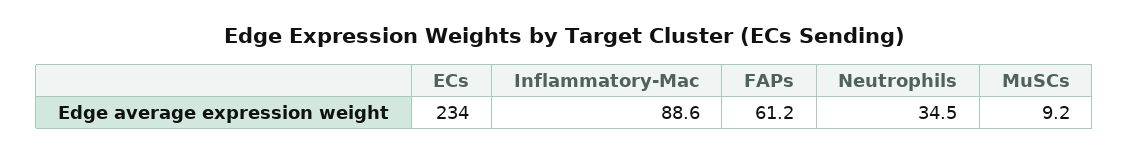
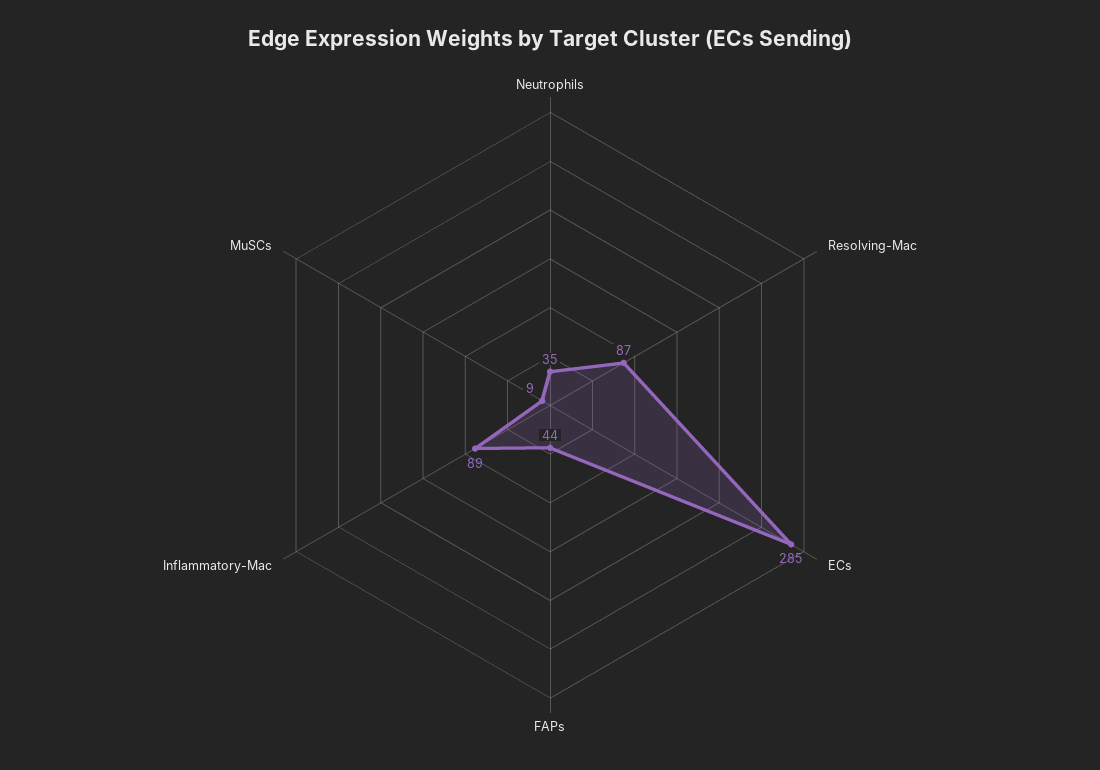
ECs: 234 -> 285
FAPs: 61.2 -> 44
Resolving-Mac: none -> 87

